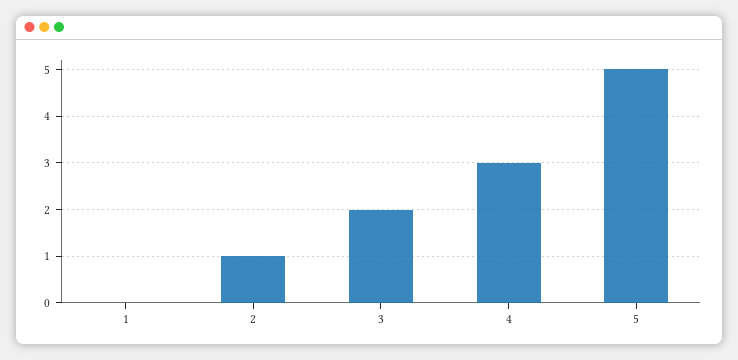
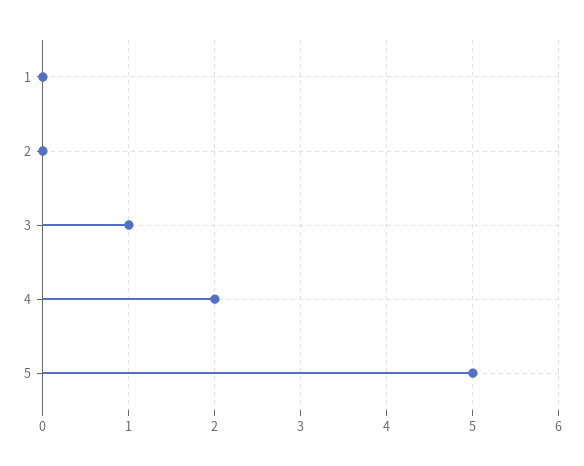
2: 1 -> 0
3: 2 -> 1
4: 3 -> 2

